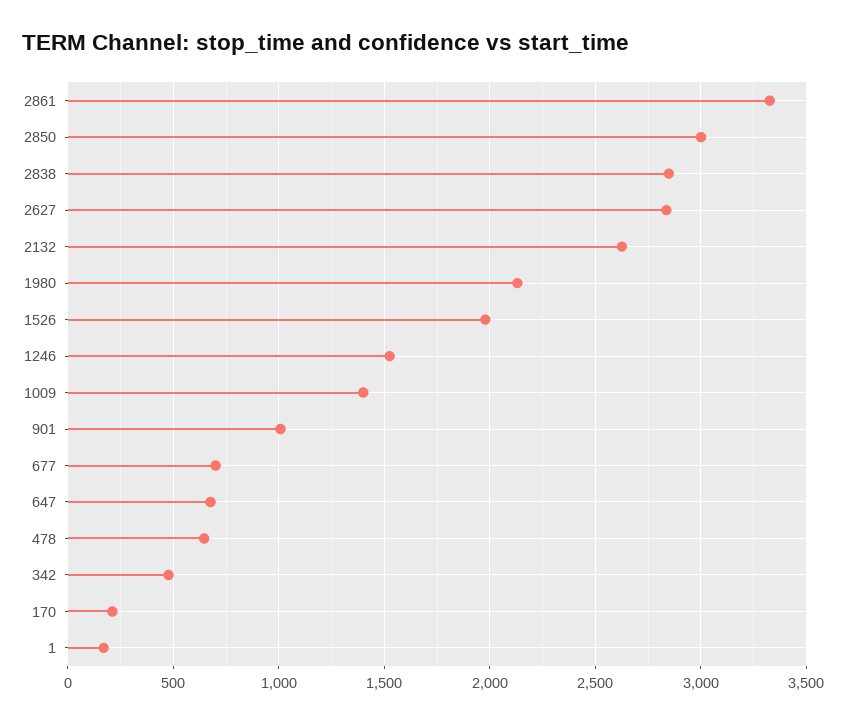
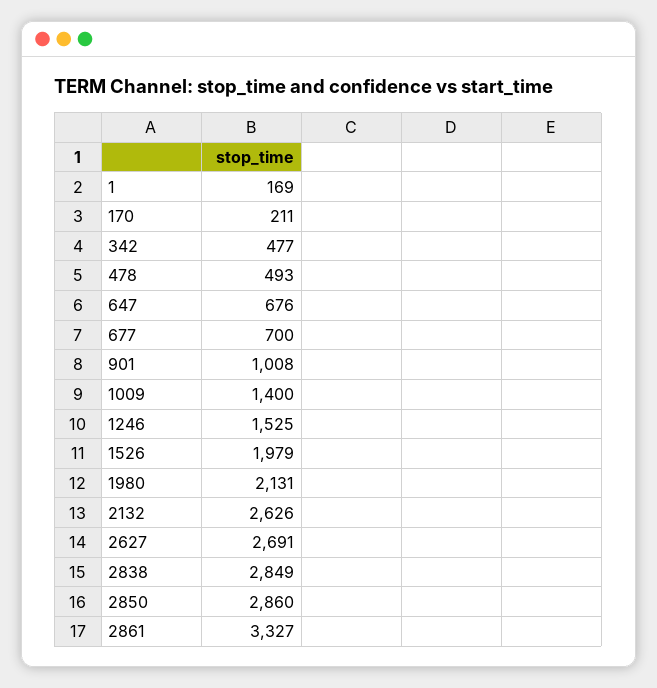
2850: 3000 -> 2860
2627: 2850 -> 2691
478: 650 -> 493

